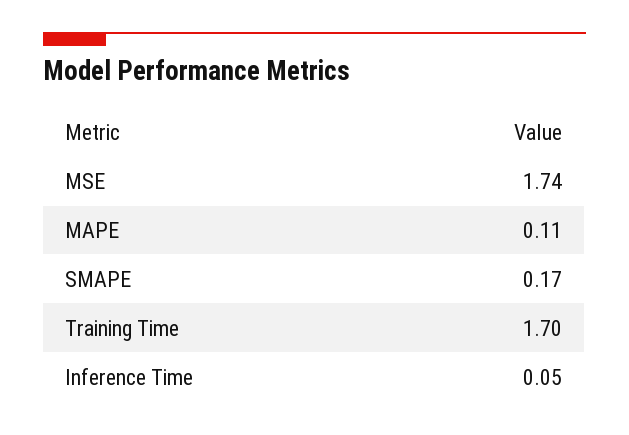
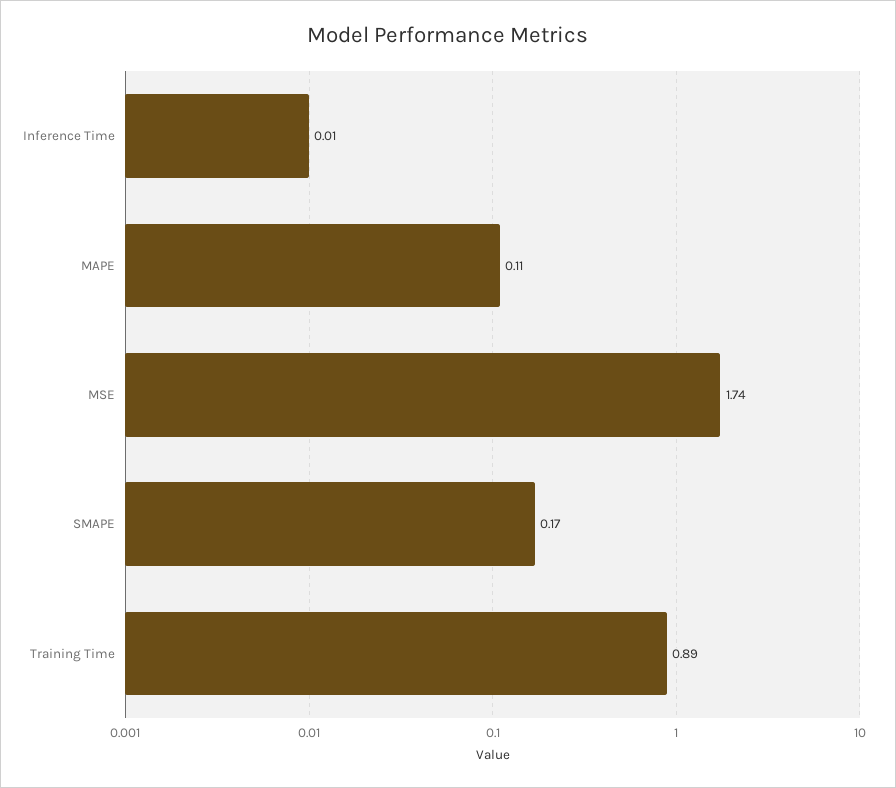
Training Time: 1.7 -> 0.89
Inference Time: 0.05 -> 0.01

